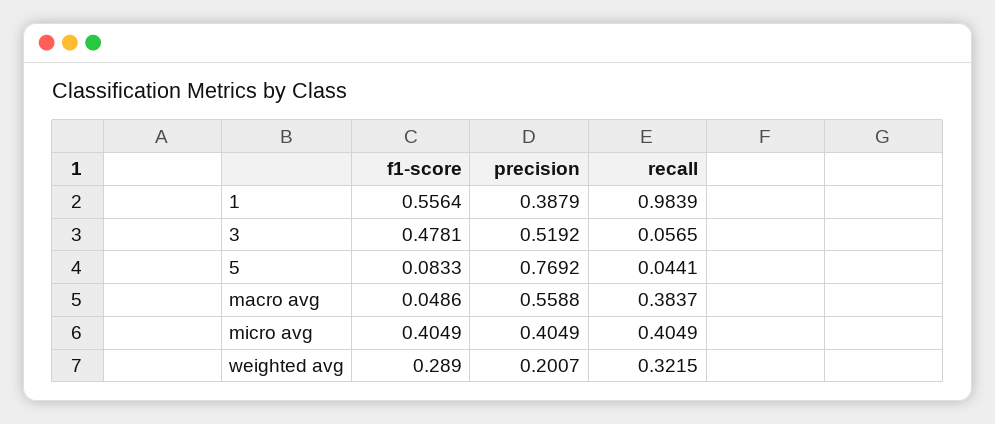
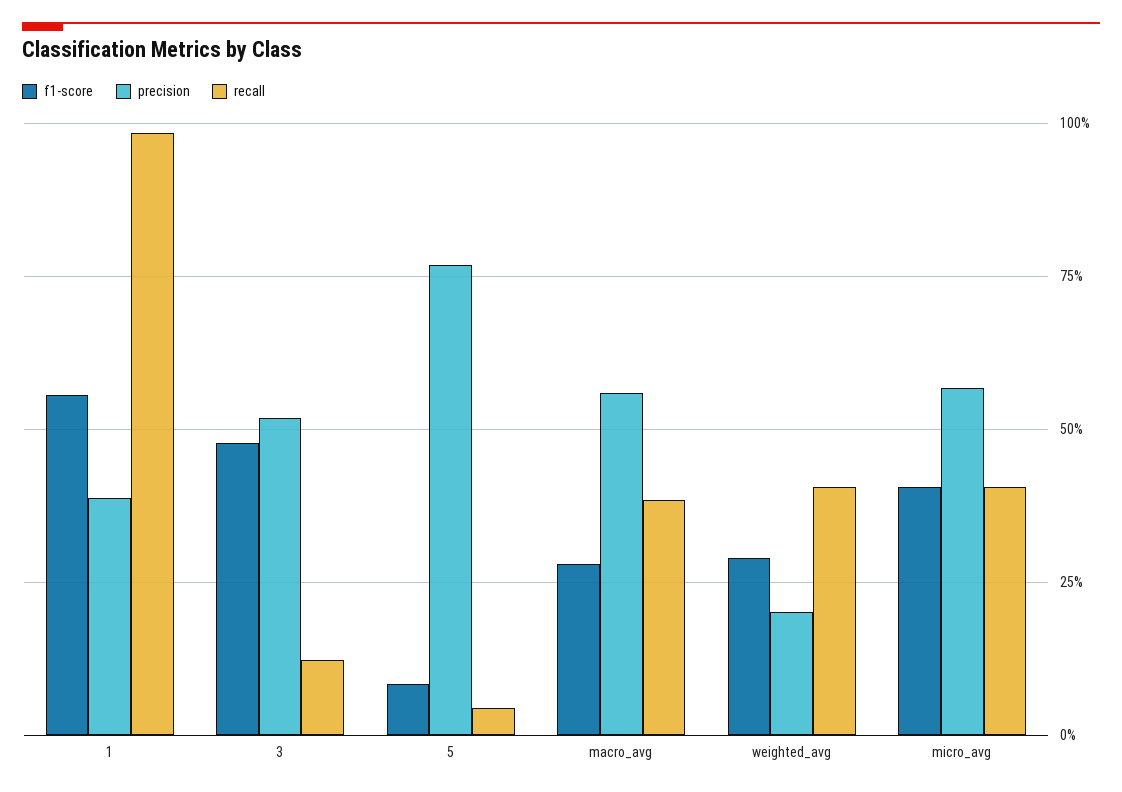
recall, 3: 0.0565 -> 0.125
f1-score, macro avg: 0.0486 -> 0.275
precision, micro avg: 0.4049 -> 0.575
recall, weighted avg: 0.3215 -> 0.4

